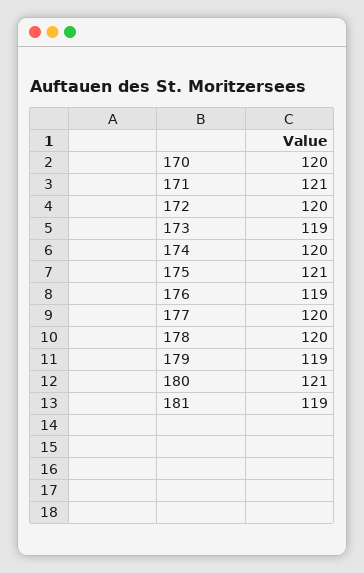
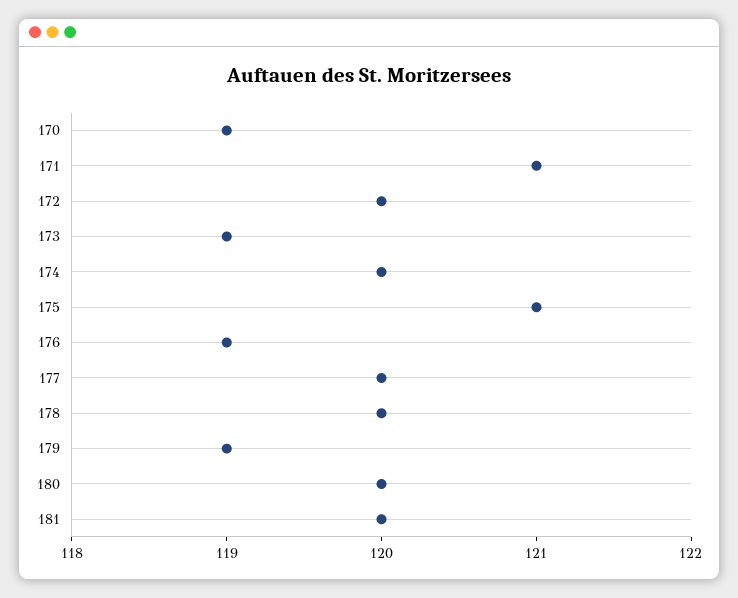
170: 120 -> 119
180: 121 -> 120
181: 119 -> 120

